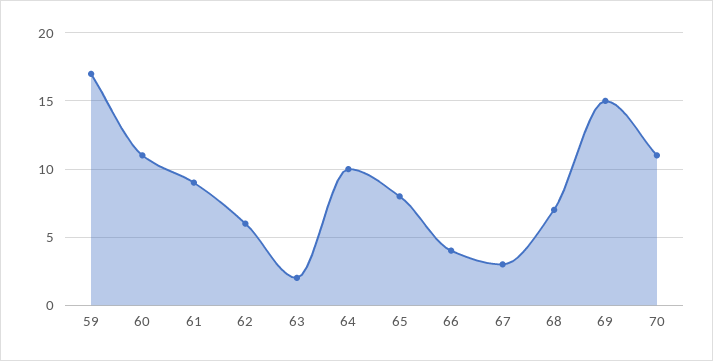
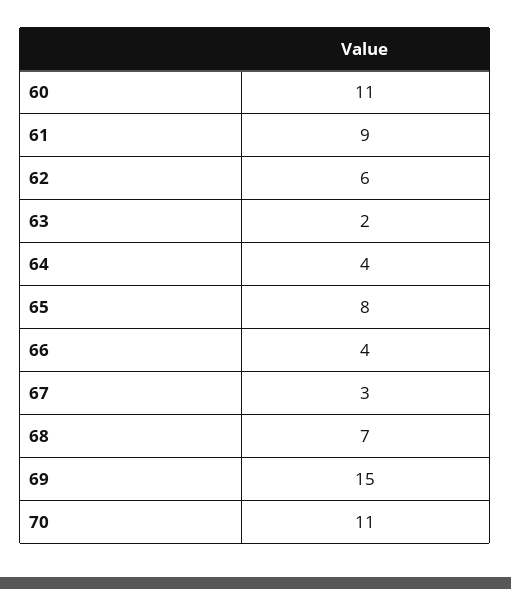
59: 17 -> none
64: 10 -> 4

